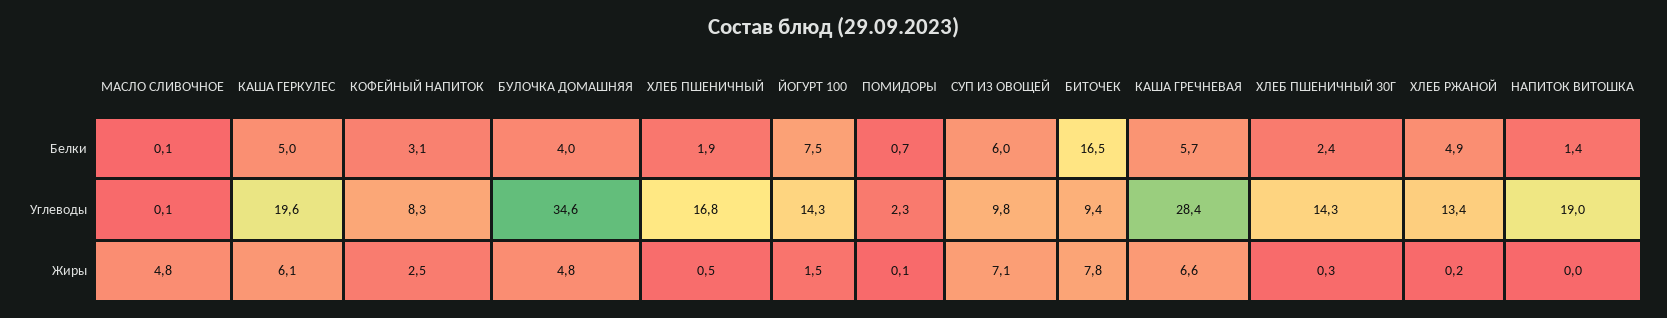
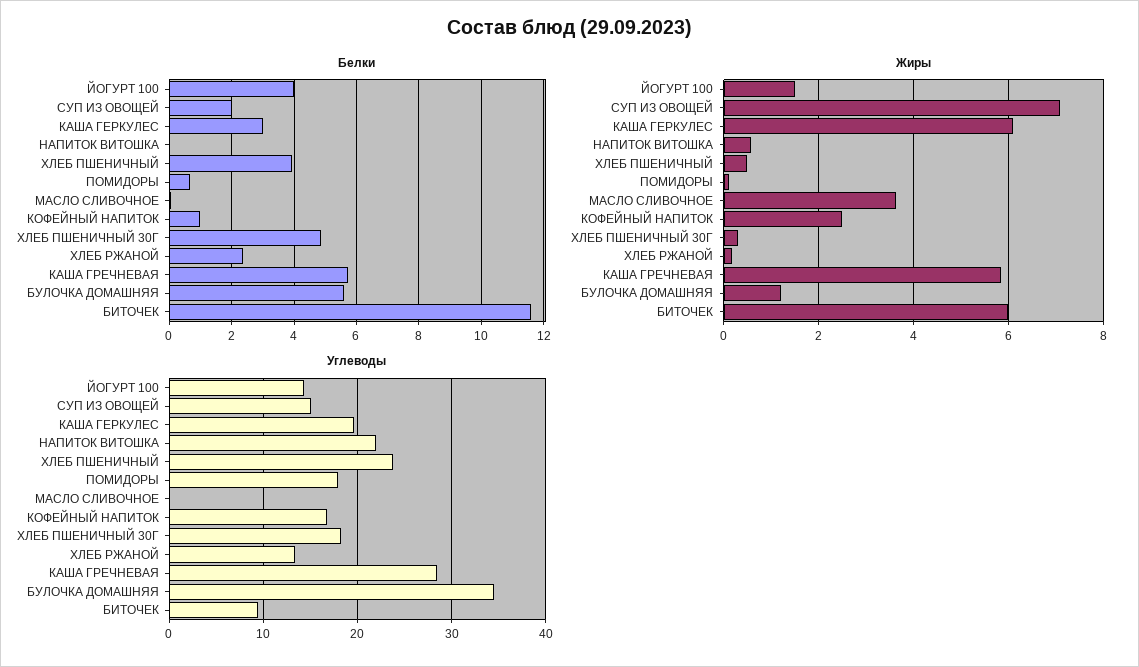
Белки, КАША ГЕРКУЛЕС: 5 -> 3
Белки, КОФЕЙНЫЙ НАПИТОК: 3.1 -> 1
Белки, БУЛОЧКА ДОМАШНЯЯ: 4 -> 5.6
Белки, ХЛЕБ ПШЕНИЧНЫЙ: 1.9 -> 4
Белки, ЙОГУРТ 100: 7.5 -> 4
Белки, СУП ИЗ ОВОЩЕЙ: 6 -> 2
Белки, БИТОЧЕК: 16.5 -> 11.6
Белки, ХЛЕБ ПШЕНИЧНЫЙ 30Г: 2.4 -> 4.8
Белки, ХЛЕБ РЖАНОЙ: 4.9 -> 2.4
Белки, НАПИТОК ВИТОШКА: 1.4 -> 0
Углеводы, КОФЕЙНЫЙ НАПИТОК: 8.3 -> 17
Углеводы, ХЛЕБ ПШЕНИЧНЫЙ: 16.8 -> 24
Углеводы, ПОМИДОРЫ: 2.3 -> 18
Углеводы, СУП ИЗ ОВОЩЕЙ: 9.8 -> 15
Углеводы, ХЛЕБ ПШЕНИЧНЫЙ 30Г: 14.3 -> 18
Углеводы, НАПИТОК ВИТОШКА: 19 -> 22
Жиры, МАСЛО СЛИВОЧНОЕ: 4.8 -> 3.6
Жиры, БУЛОЧКА ДОМАШНЯЯ: 4.8 -> 1.2
Жиры, БИТОЧЕК: 7.8 -> 6
Жиры, КАША ГРЕЧНЕВАЯ: 6.6 -> 5.8
Жиры, НАПИТОК ВИТОШКА: 0 -> 0.6

